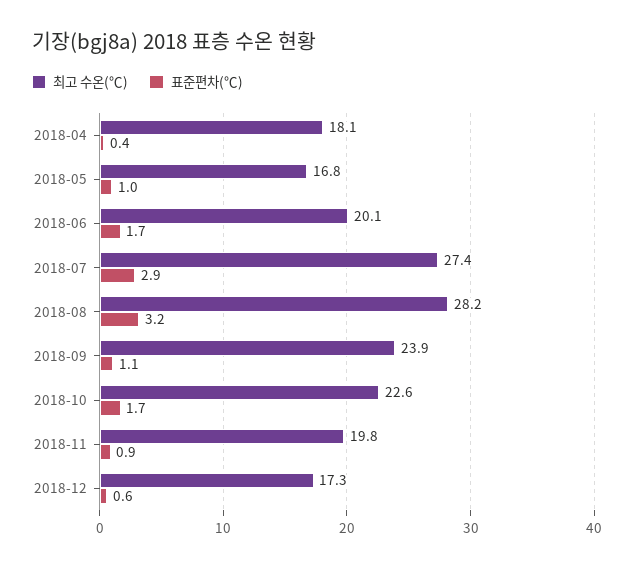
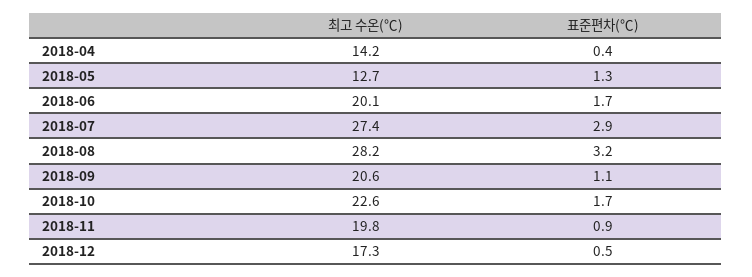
최고 수온(℃), 2018-04: 18.1 -> 14.2
최고 수온(℃), 2018-05: 16.8 -> 12.7
표준편차(℃), 2018-05: 1 -> 1.3
최고 수온(℃), 2018-09: 23.9 -> 20.6
표준편차(℃), 2018-12: 0.6 -> 0.5

